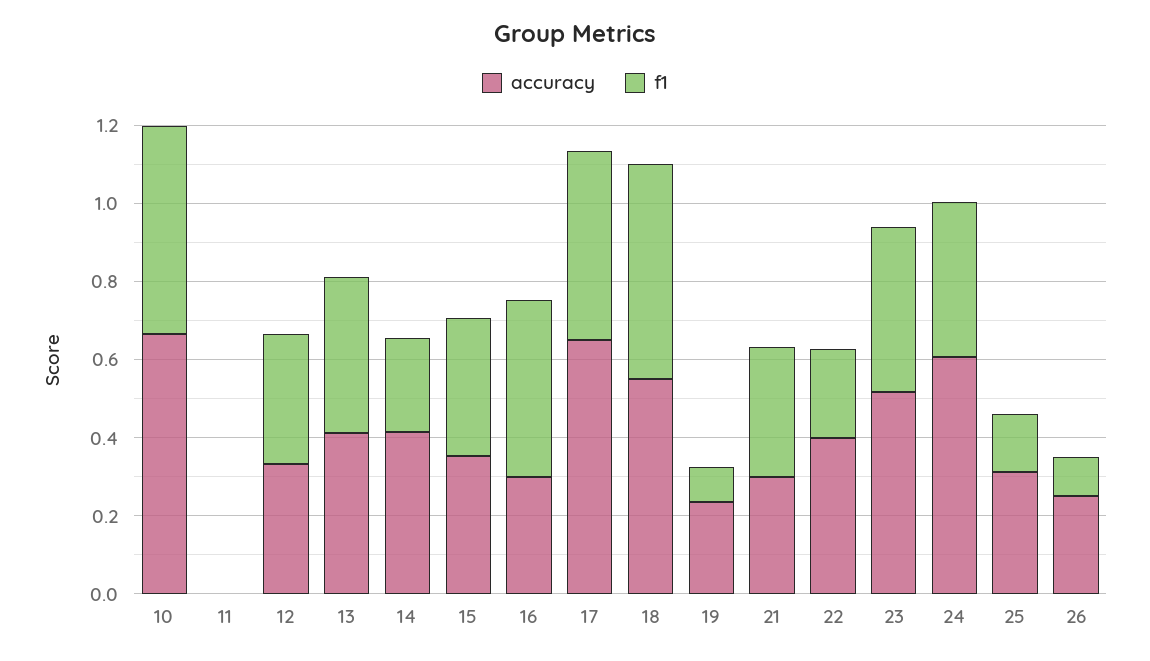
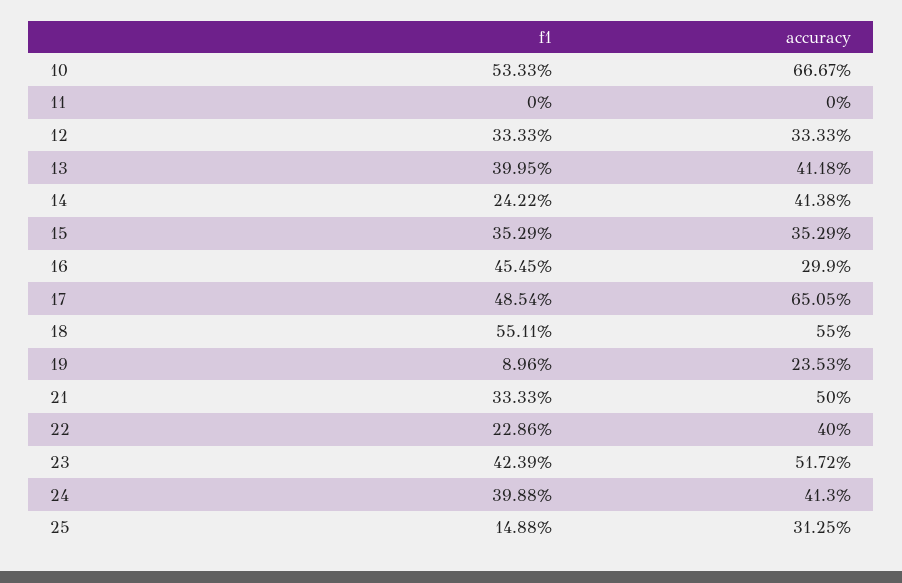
accuracy, 21: 0.3 -> 0.5
accuracy, 24: 0.6 -> 0.413
accuracy, 26: 0.25 -> none
f1, 26: 0.1 -> none

